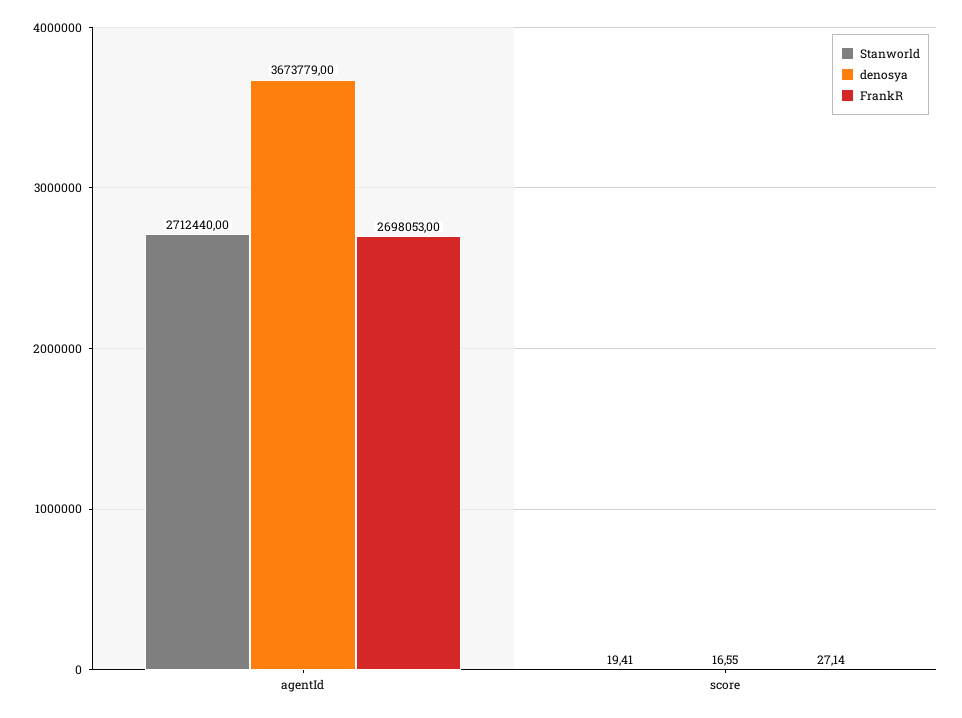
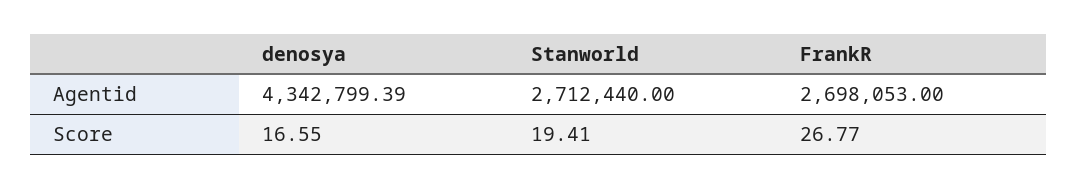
denosya, agentId: 3673779 -> 4342799.39
FrankR, score: 27.14 -> 26.77

